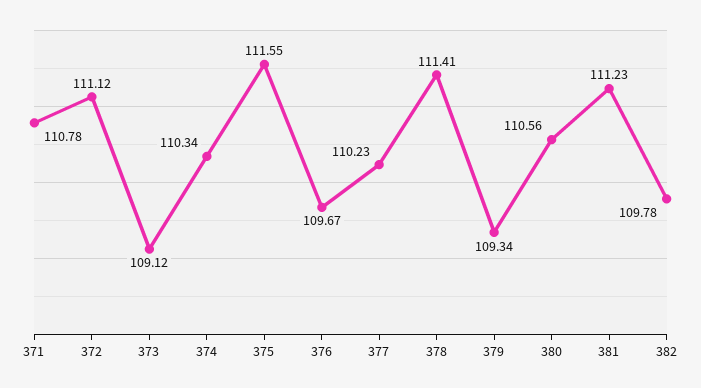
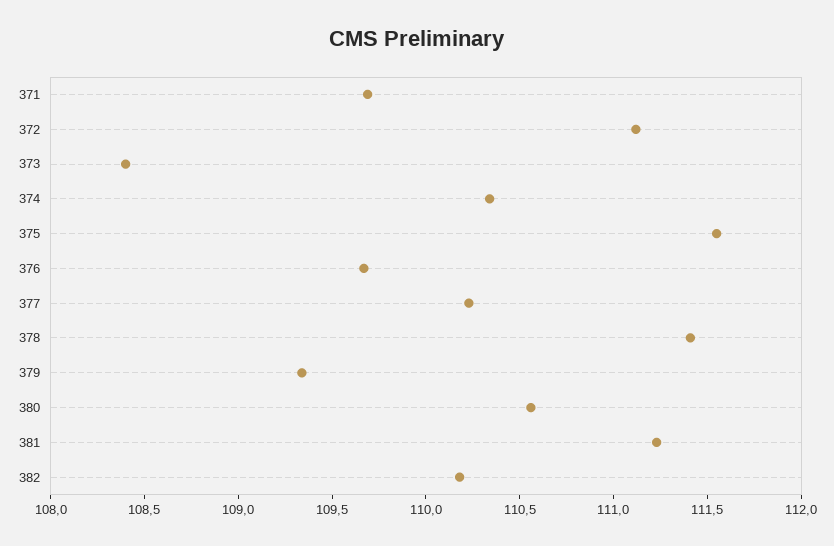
371: 110.78 -> 109.7
373: 109.12 -> 108.4
382: 109.78 -> 110.2

